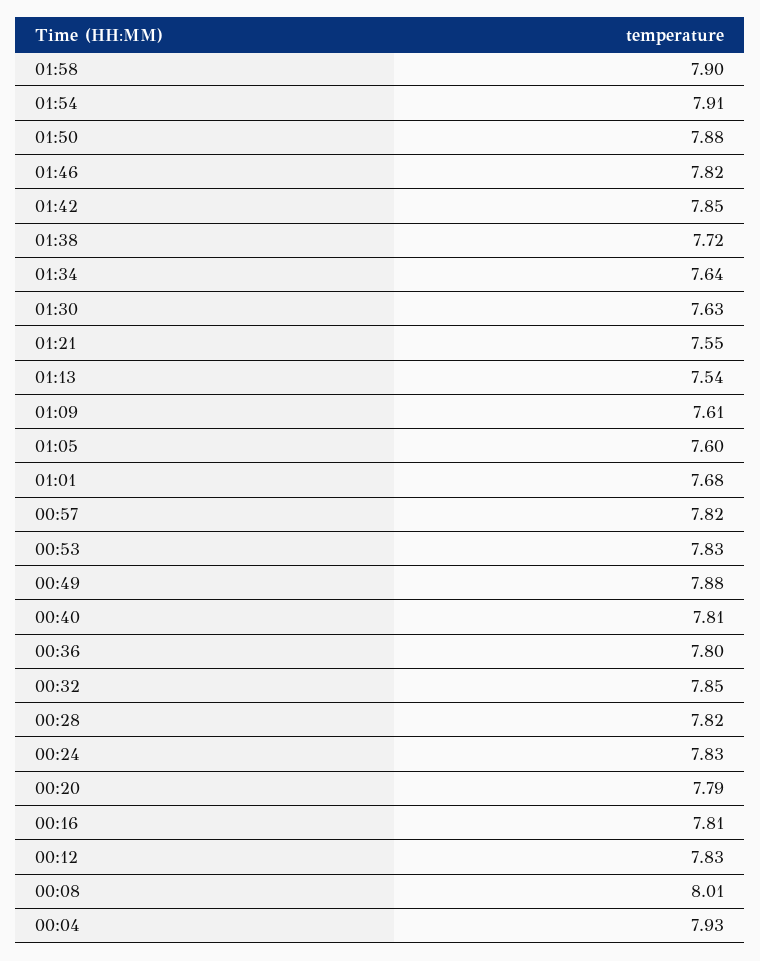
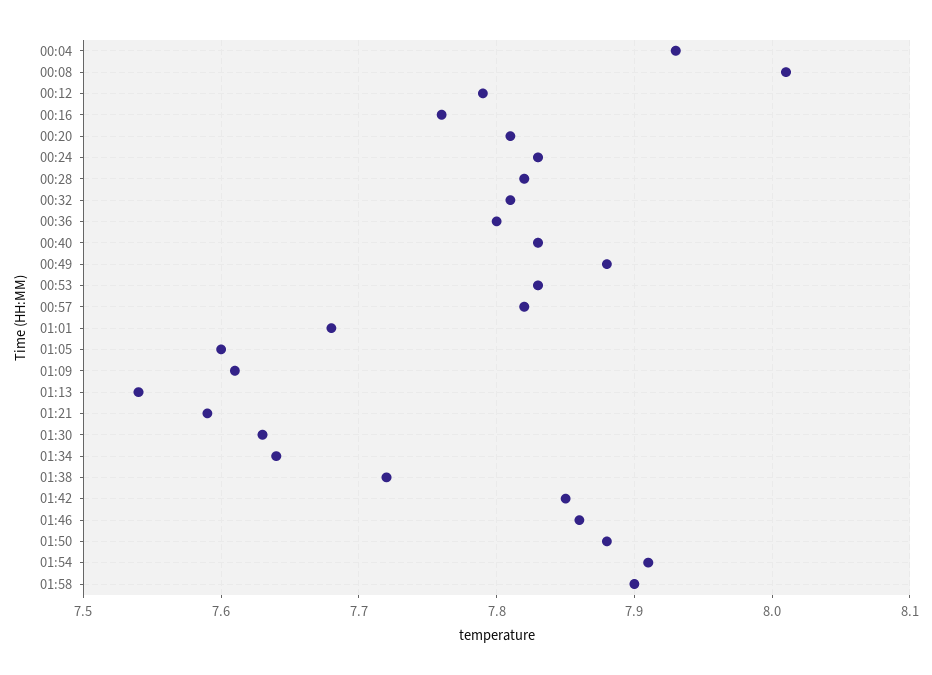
01:46: 7.82 -> 7.86
01:21: 7.55 -> 7.59
00:40: 7.81 -> 7.83
00:32: 7.85 -> 7.81
00:20: 7.79 -> 7.81
00:16: 7.81 -> 7.76
00:12: 7.83 -> 7.79

